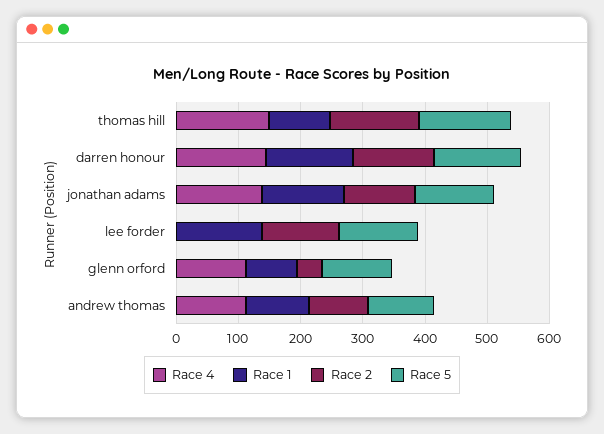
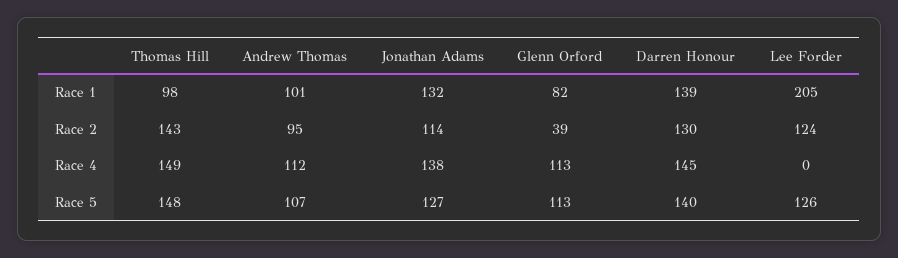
Race 1, lee forder: 140 -> 205

